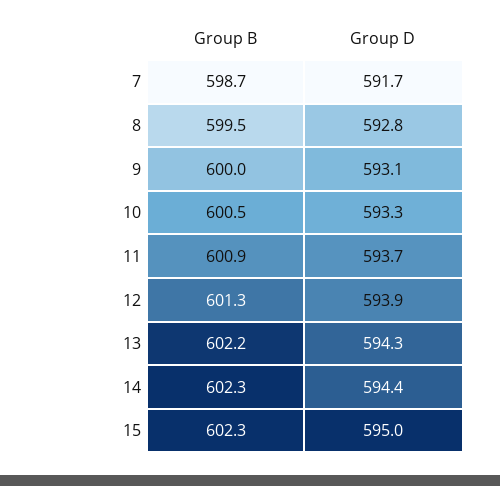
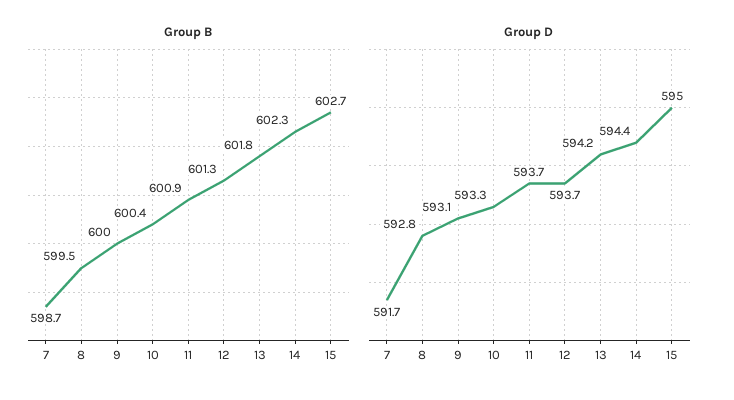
Group B, 10: 600.5 -> 600.4
Group D, 12: 593.9 -> 593.7
Group B, 13: 602.2 -> 601.8
Group D, 13: 594.3 -> 594.2
Group B, 15: 602.3 -> 602.7

